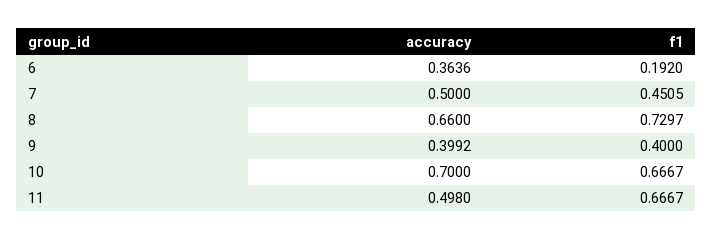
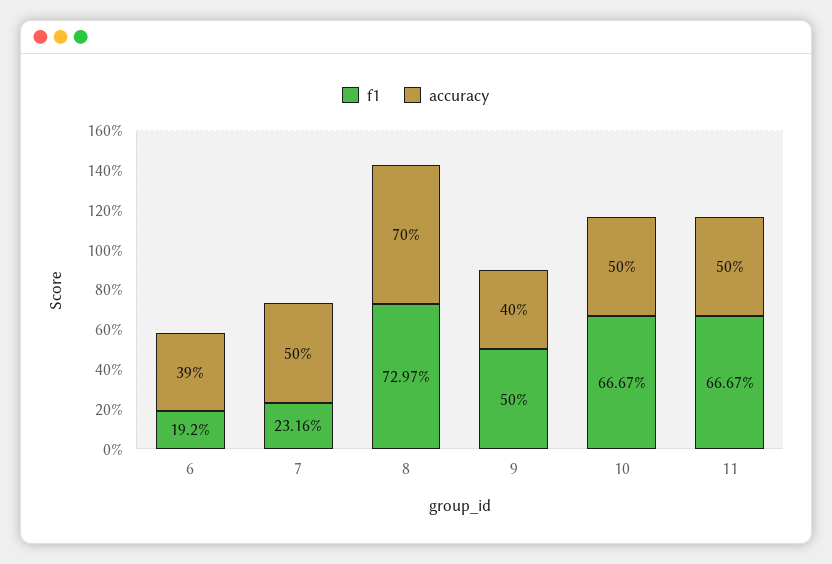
accuracy, 6: 0.3636 -> 0.39
f1, 7: 0.4505 -> 0.2316
accuracy, 8: 0.66 -> 0.7
accuracy, 9: 0.3992 -> 0.4
f1, 9: 0.4 -> 0.5
accuracy, 10: 0.7 -> 0.5
accuracy, 11: 0.498 -> 0.5

